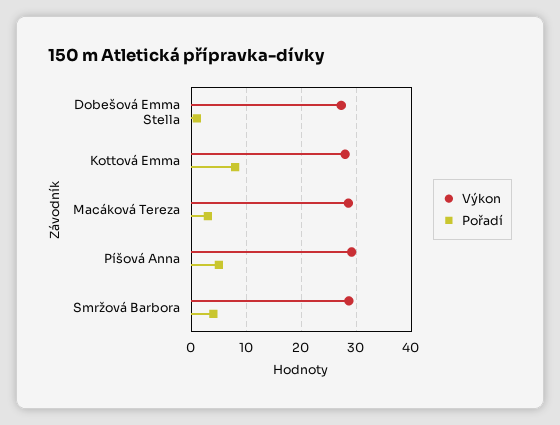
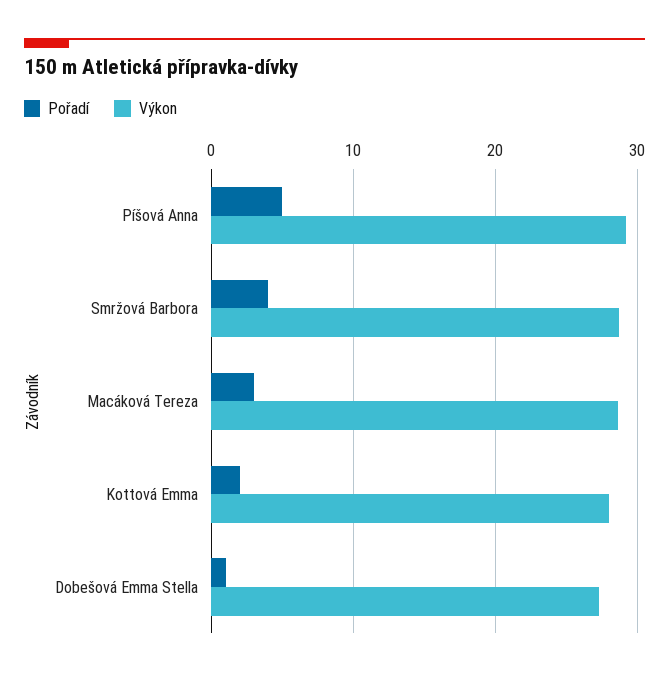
Pořadí, Kottová Emma: 8 -> 2

